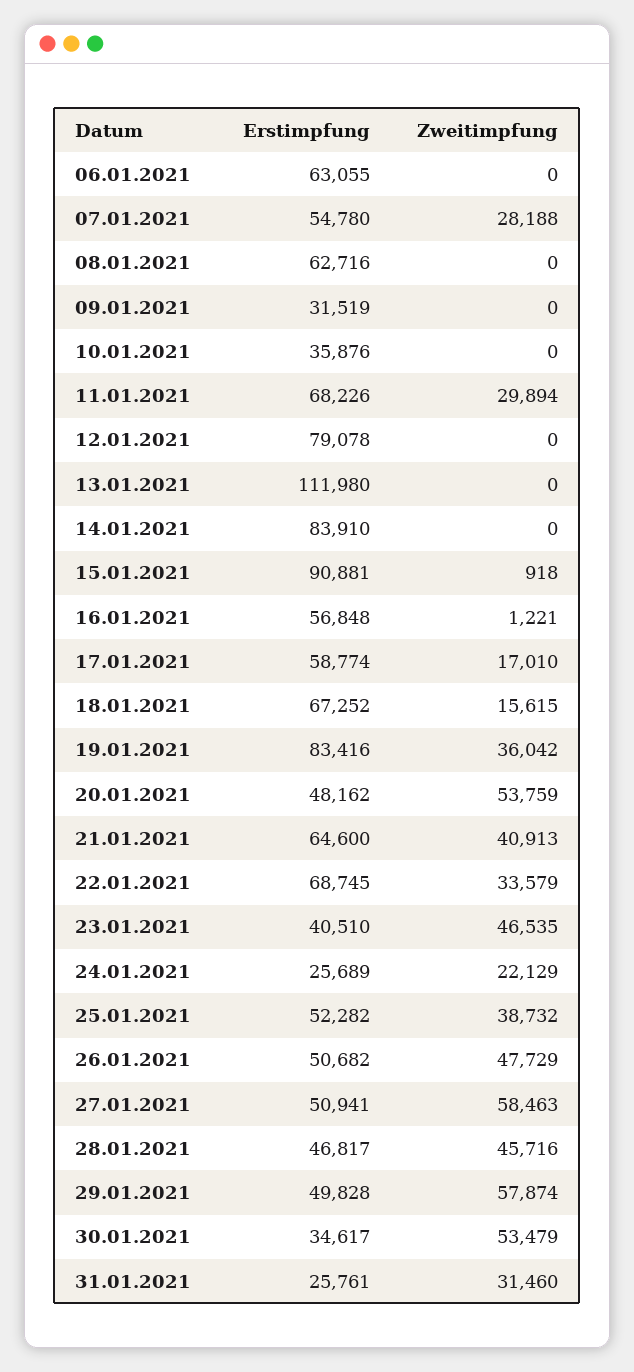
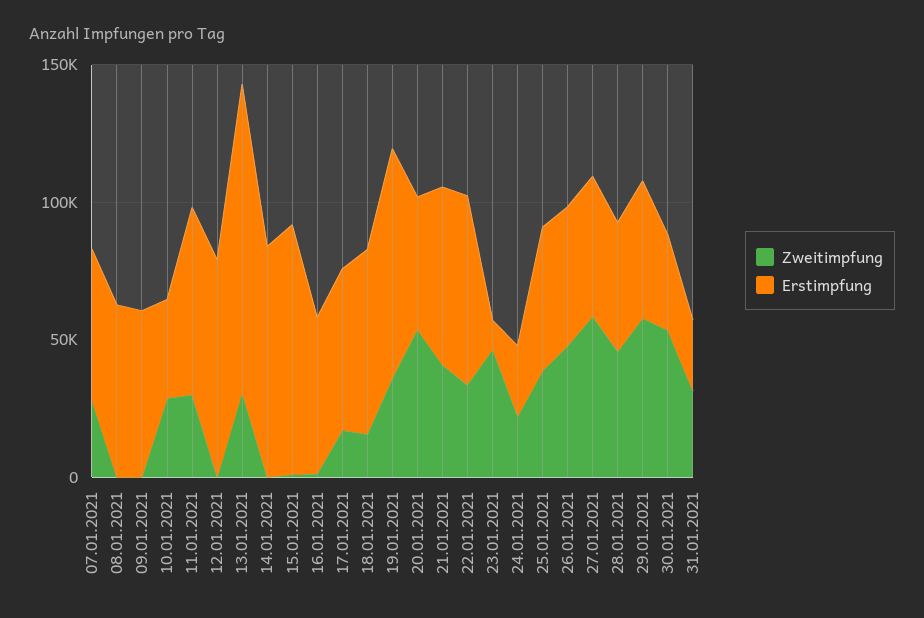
Erstimpfung, 06.01.2021: 63055 -> none
Zweitimpfung, 06.01.2021: 0 -> none
Erstimpfung, 09.01.2021: 31519 -> 60000
Zweitimpfung, 10.01.2021: 0 -> 30000
Zweitimpfung, 13.01.2021: 0 -> 30000
Erstimpfung, 23.01.2021: 40510 -> 10000

